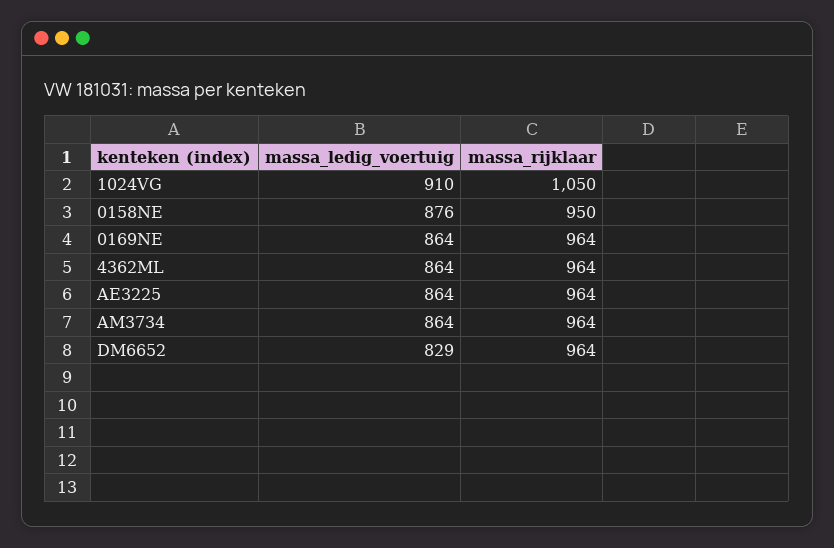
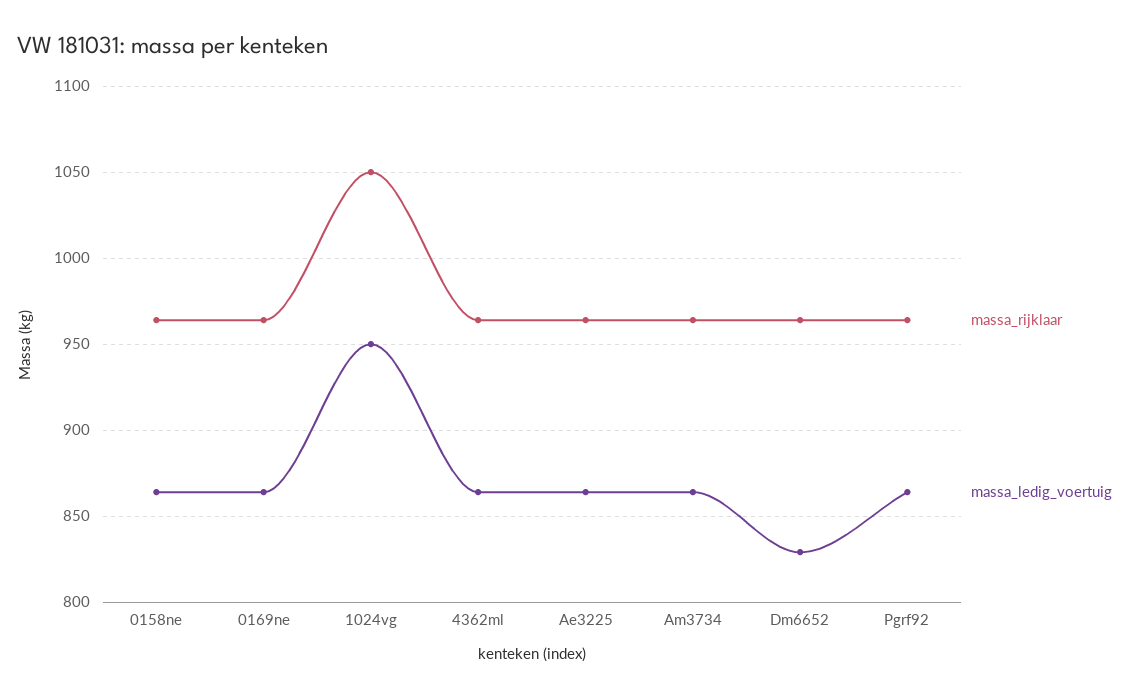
massa_ledig_voertuig, 1024VG: 910 -> 950
massa_ledig_voertuig, 0158NE: 876 -> 865
massa_rijklaar, 0158NE: 950 -> 965
massa_rijklaar, Pgrf92: none -> 965
massa_ledig_voertuig, Pgrf92: none -> 865

